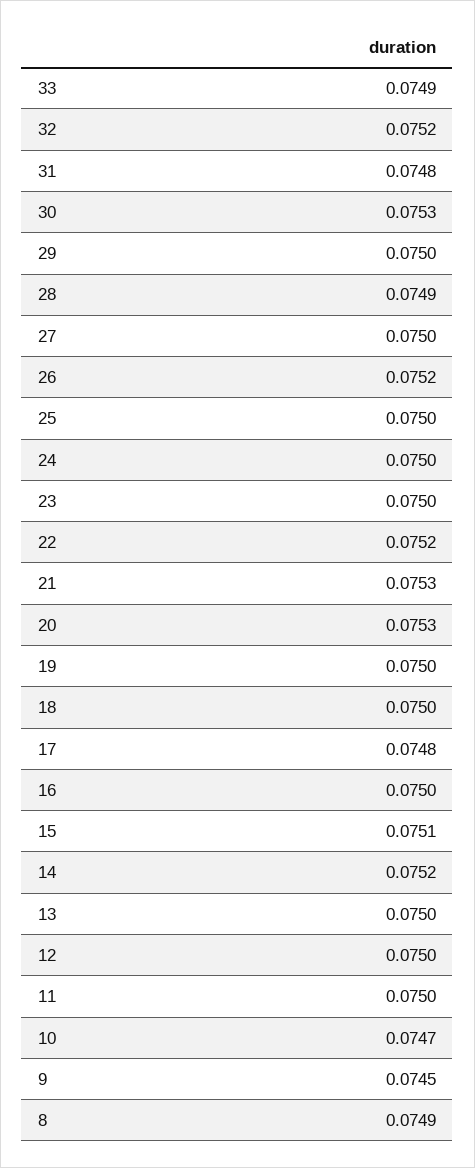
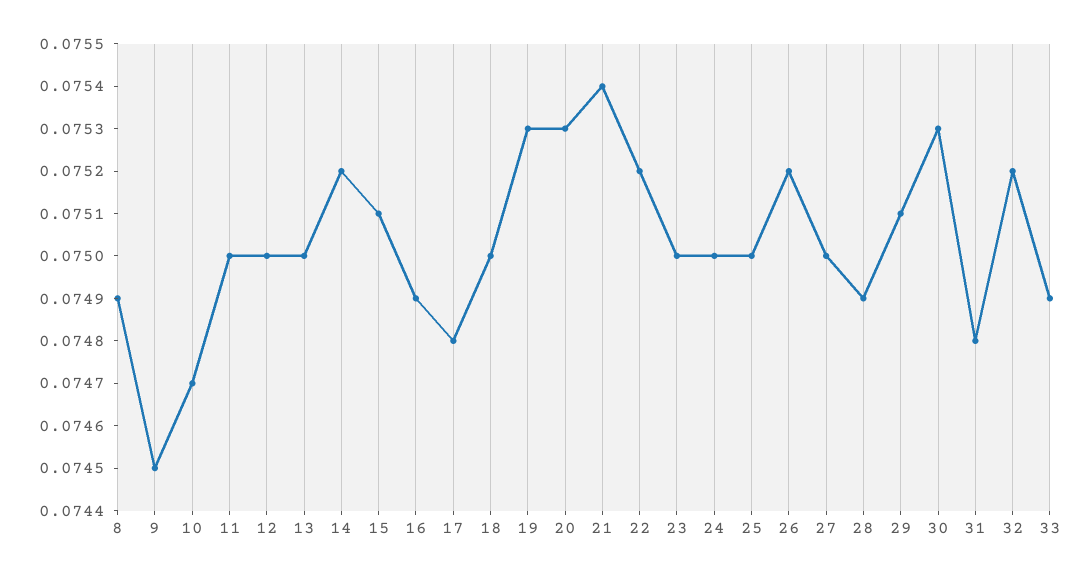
29: 0.075 -> 0.0751
21: 0.0753 -> 0.0754
19: 0.075 -> 0.0753
16: 0.075 -> 0.0749

